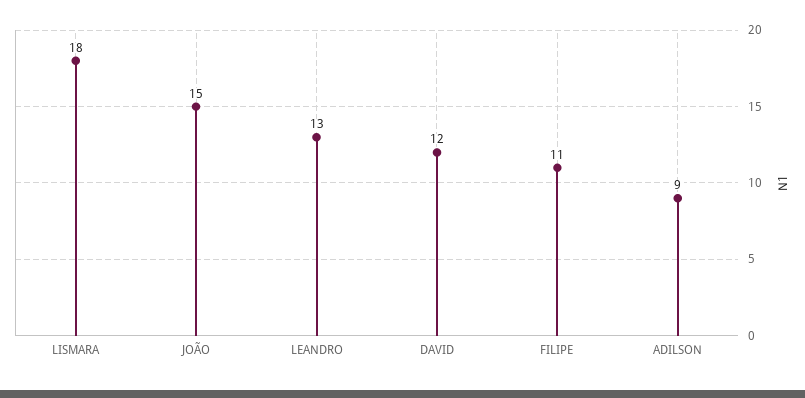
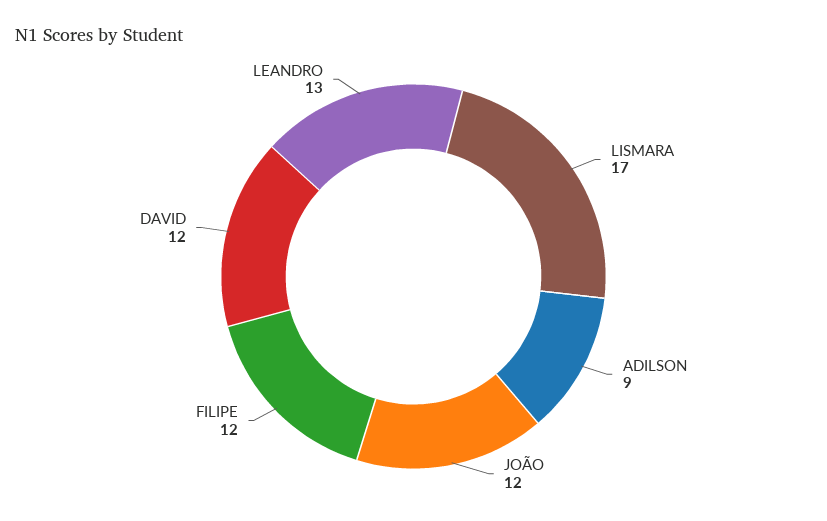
LISMARA: 18 -> 17
JOÃO: 15 -> 12
FILIPE: 11 -> 12

